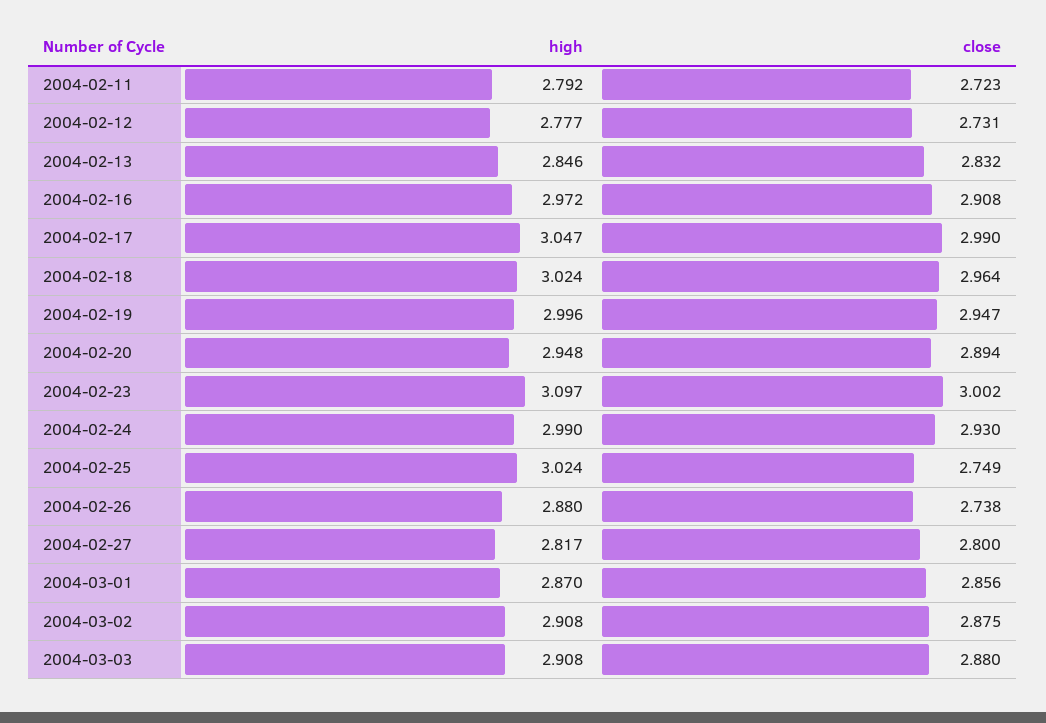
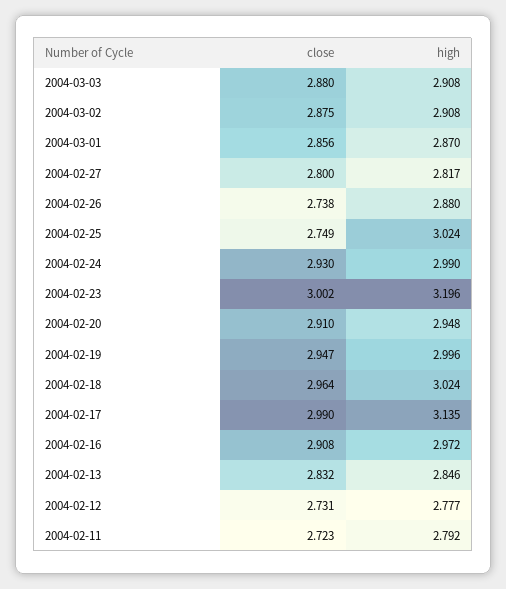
high, 2004-02-17: 3.047 -> 3.135
close, 2004-02-20: 2.894 -> 2.91
high, 2004-02-23: 3.097 -> 3.196

